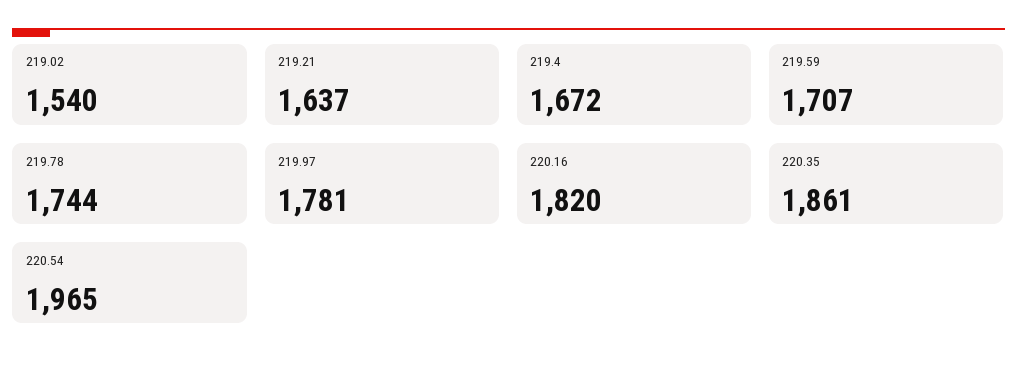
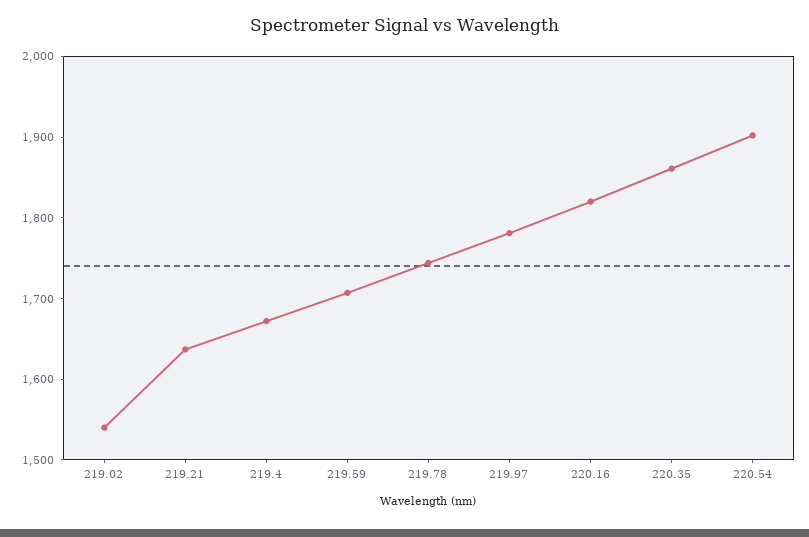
220.54: 1965 -> 1900

